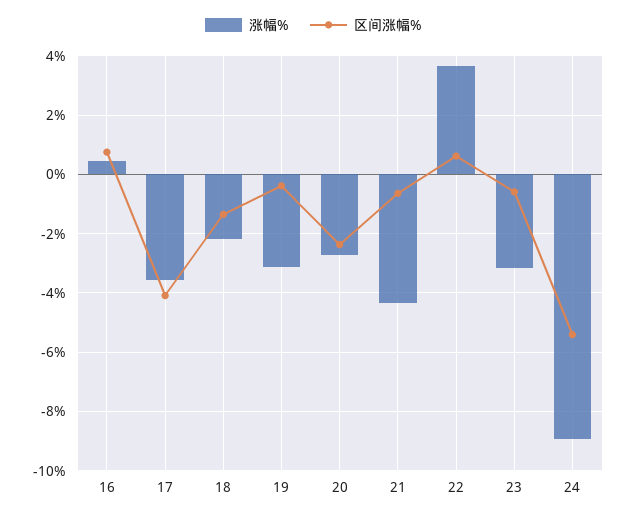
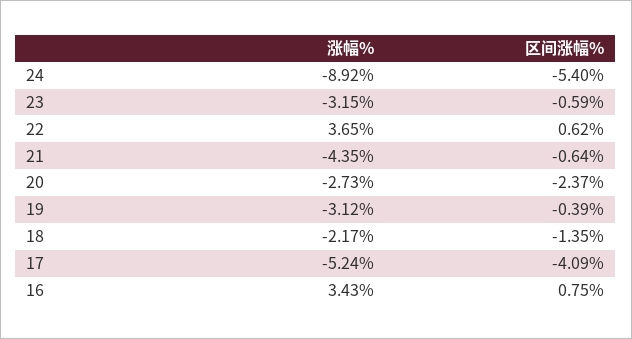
涨幅%, 16: 0.5 -> 3.43
涨幅%, 17: -3.5 -> -5.24

